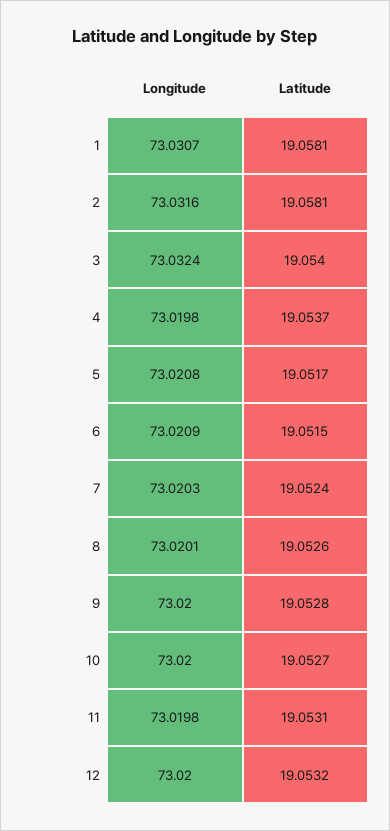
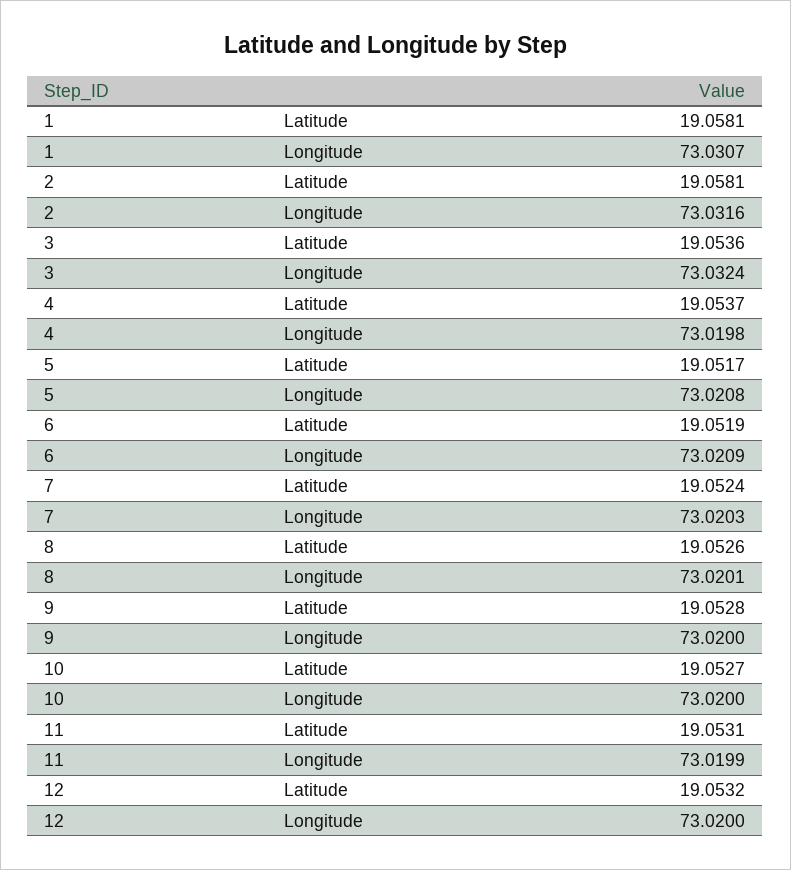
Latitude, 3: 19.054 -> 19.0536
Latitude, 6: 19.0515 -> 19.0519
Longitude, 11: 73.0198 -> 73.0199

